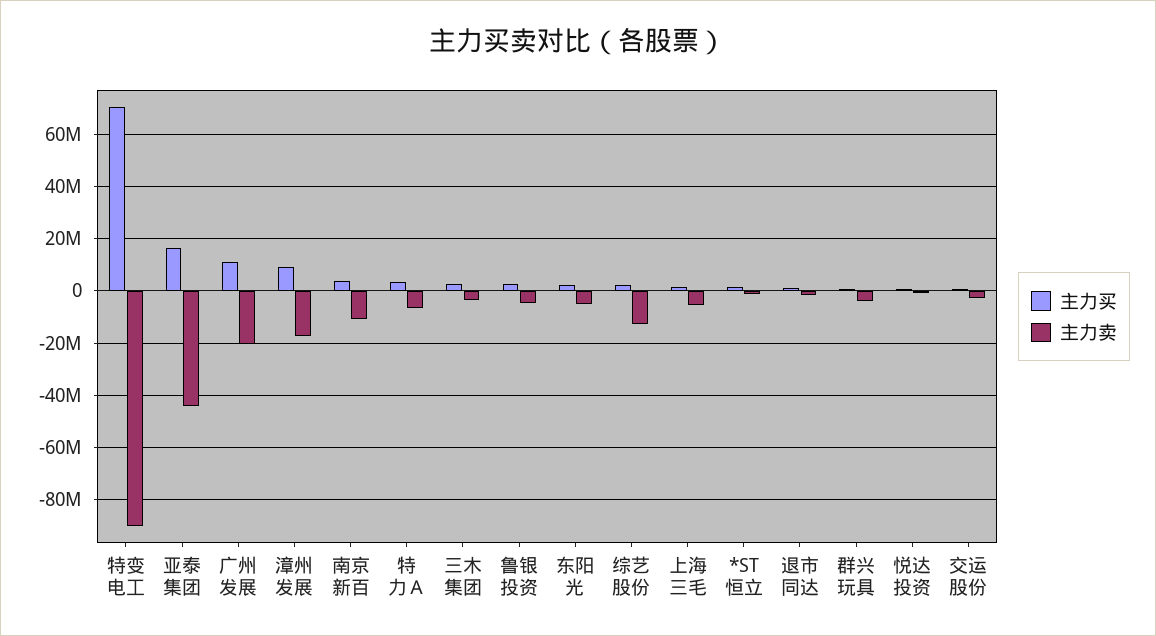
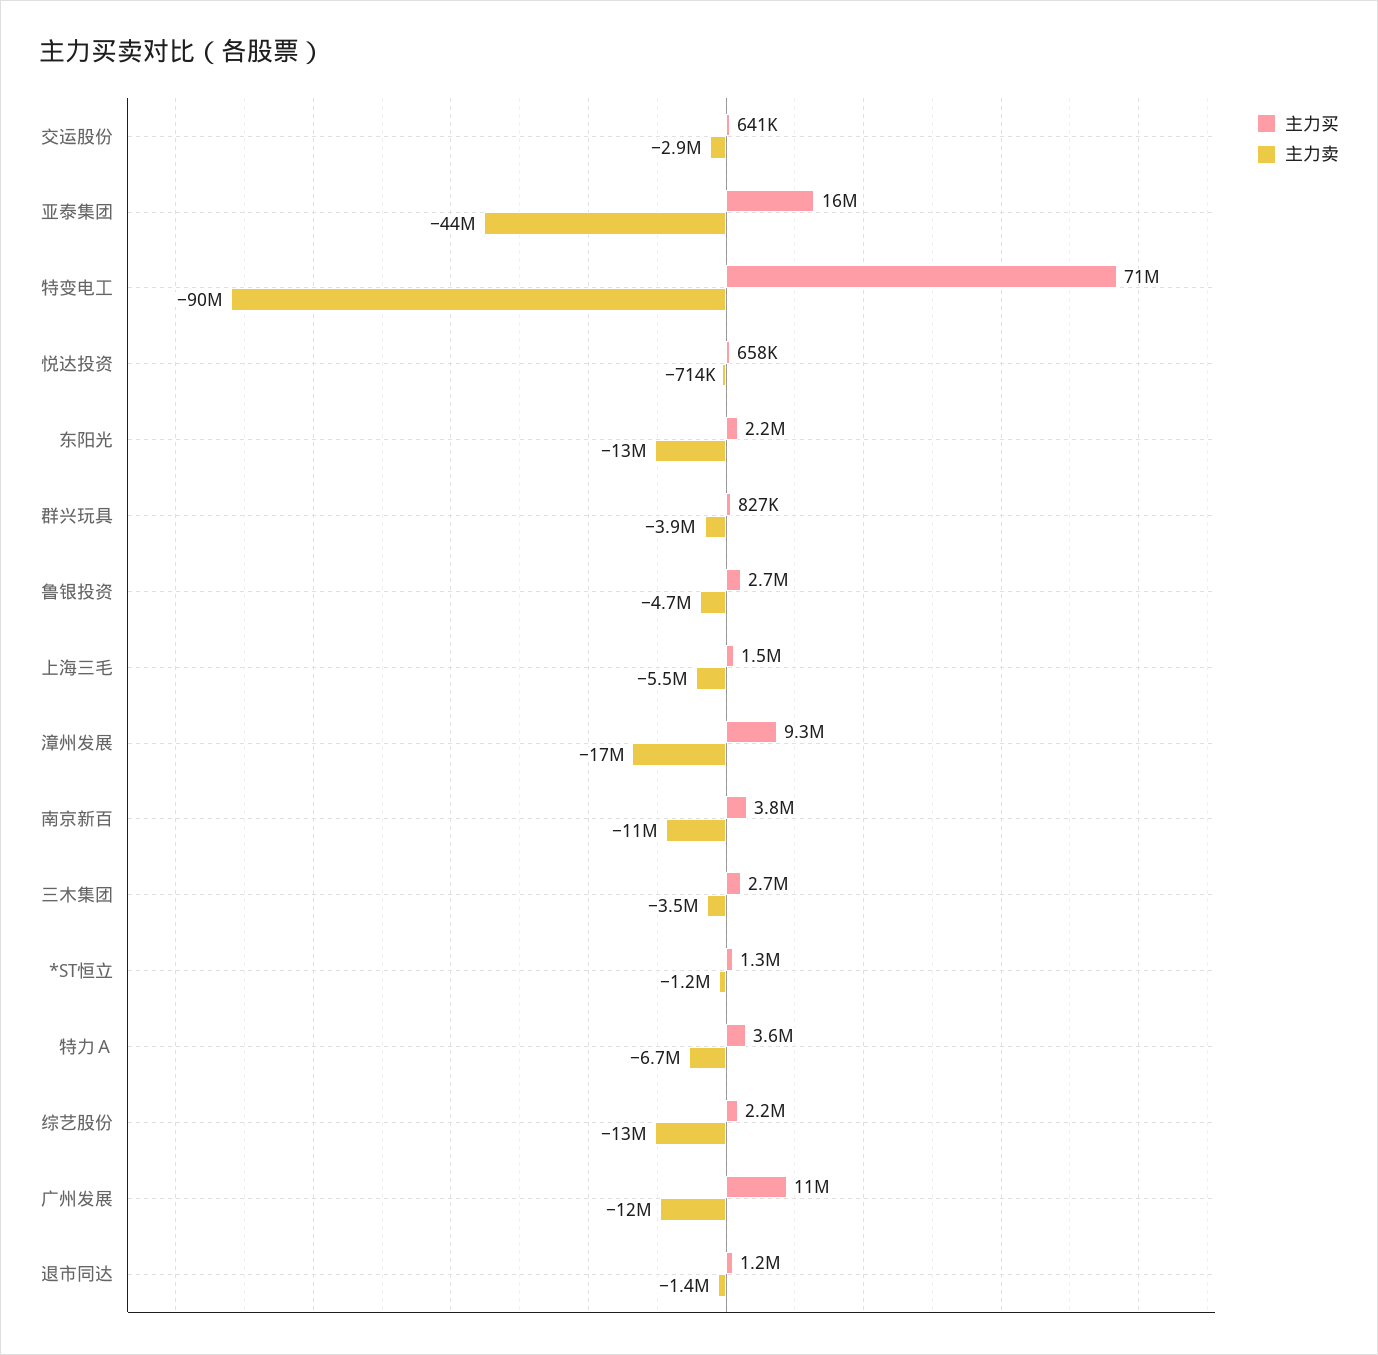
主力卖, 广州发展: -20000000 -> -12000000
主力卖, 东阳光: -5000000 -> -13000000

